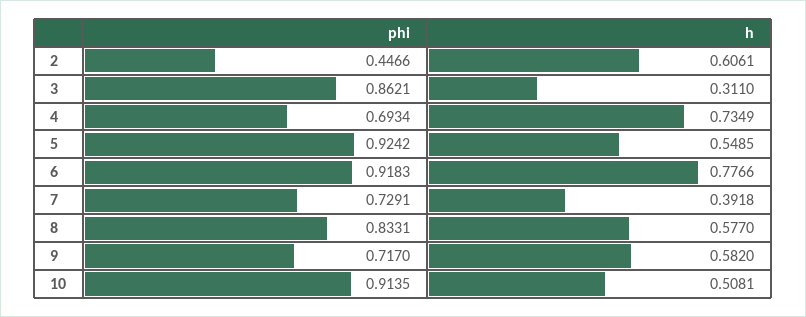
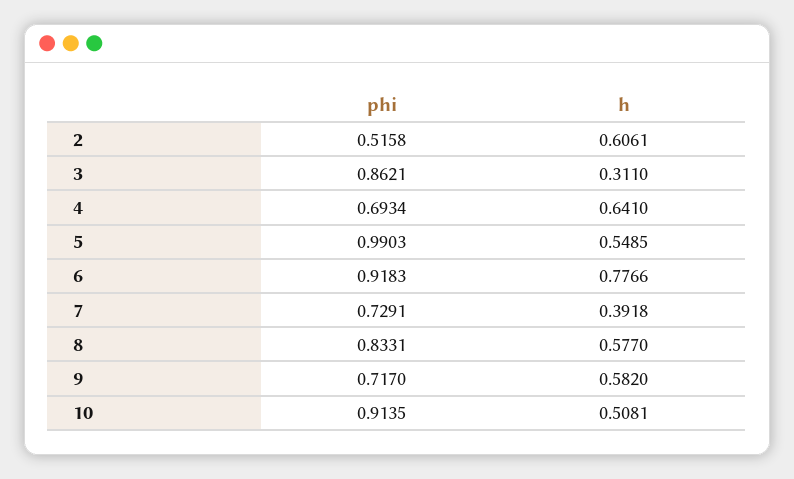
phi, 2: 0.4466 -> 0.5158
h, 4: 0.7349 -> 0.641
phi, 5: 0.9242 -> 0.9903

